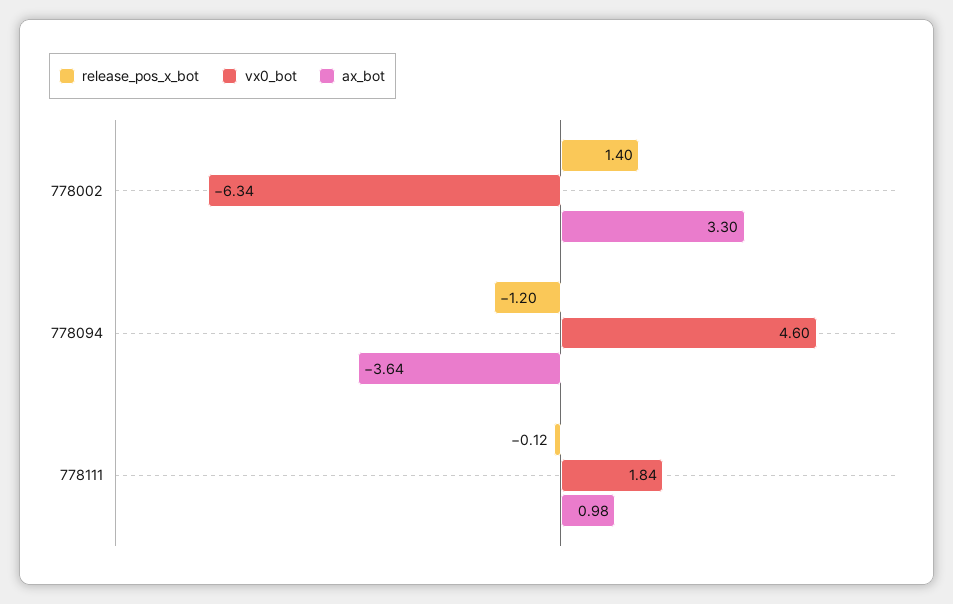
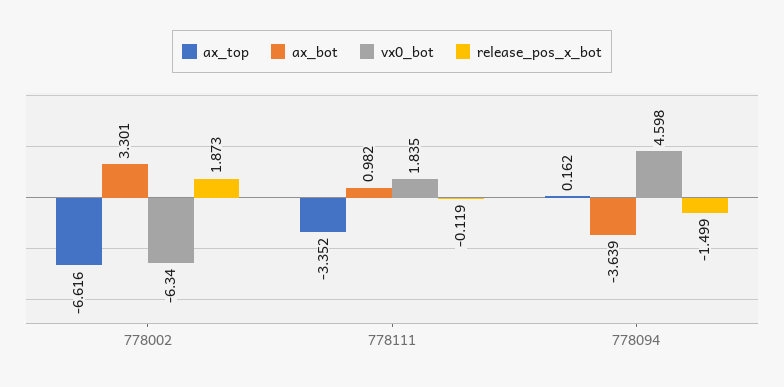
release_pos_x_bot, 778002: 1.4 -> 1.873
release_pos_x_bot, 778094: -1.2 -> -1.499
ax_top, 778002: none -> -6.616
ax_top, 778111: none -> -3.352
ax_top, 778094: none -> 0.162

